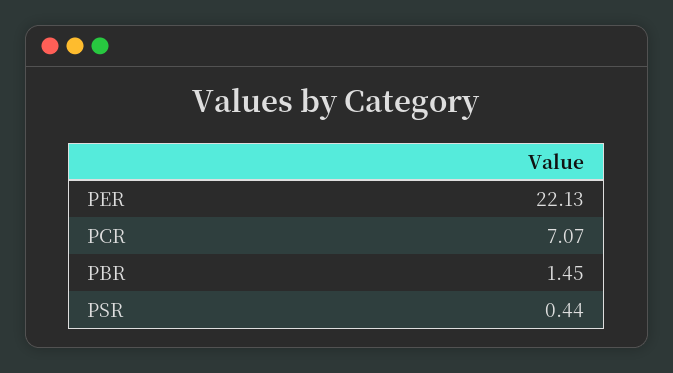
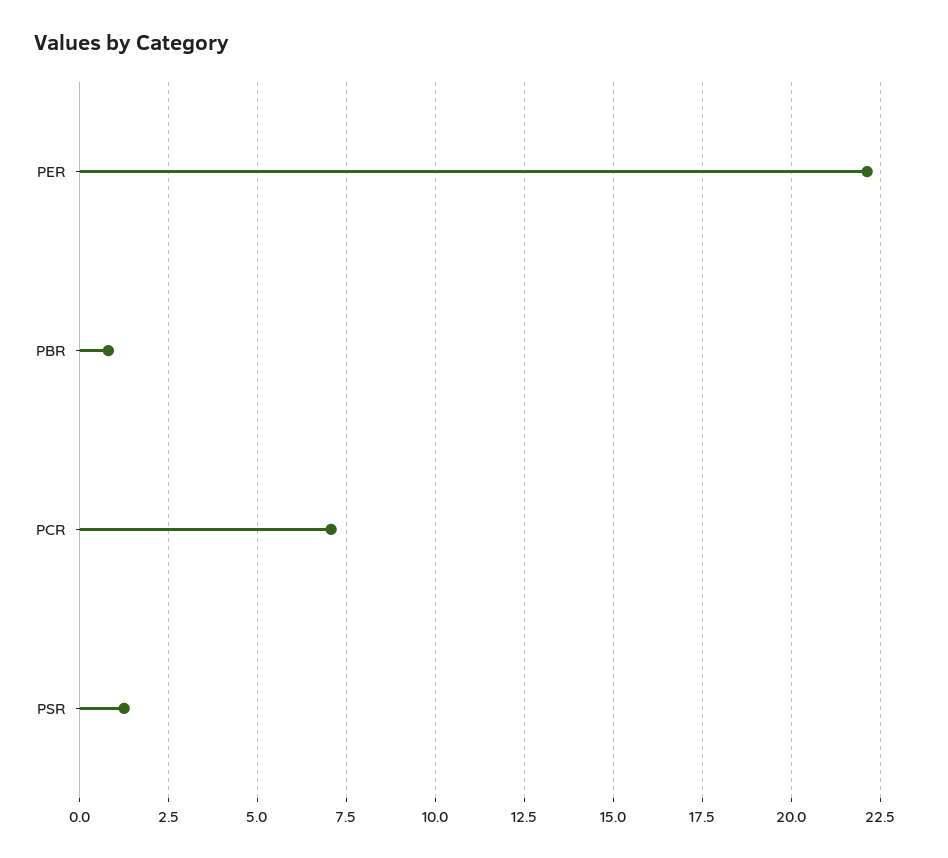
PBR: 1.45 -> 0.75
PSR: 0.44 -> 1.25

